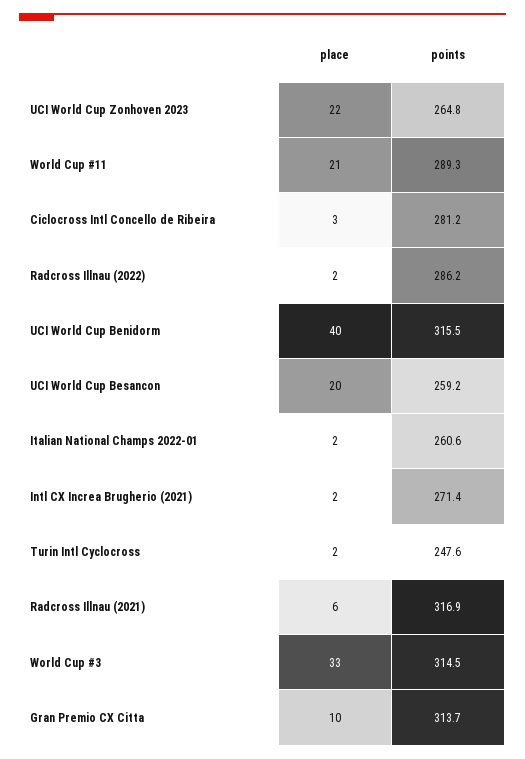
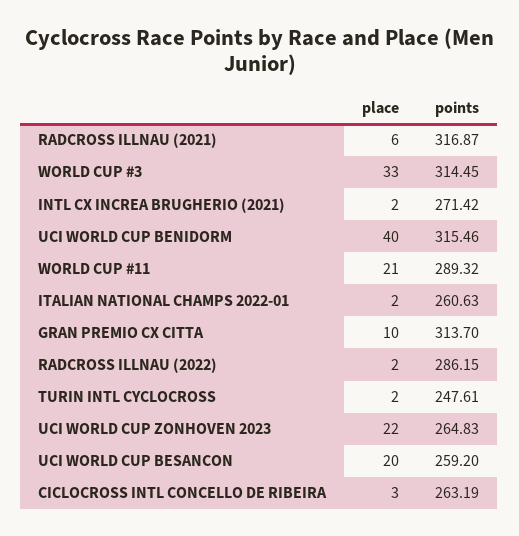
points, Ciclocross Intl Concello de Ribeira: 281.2 -> 263.19

